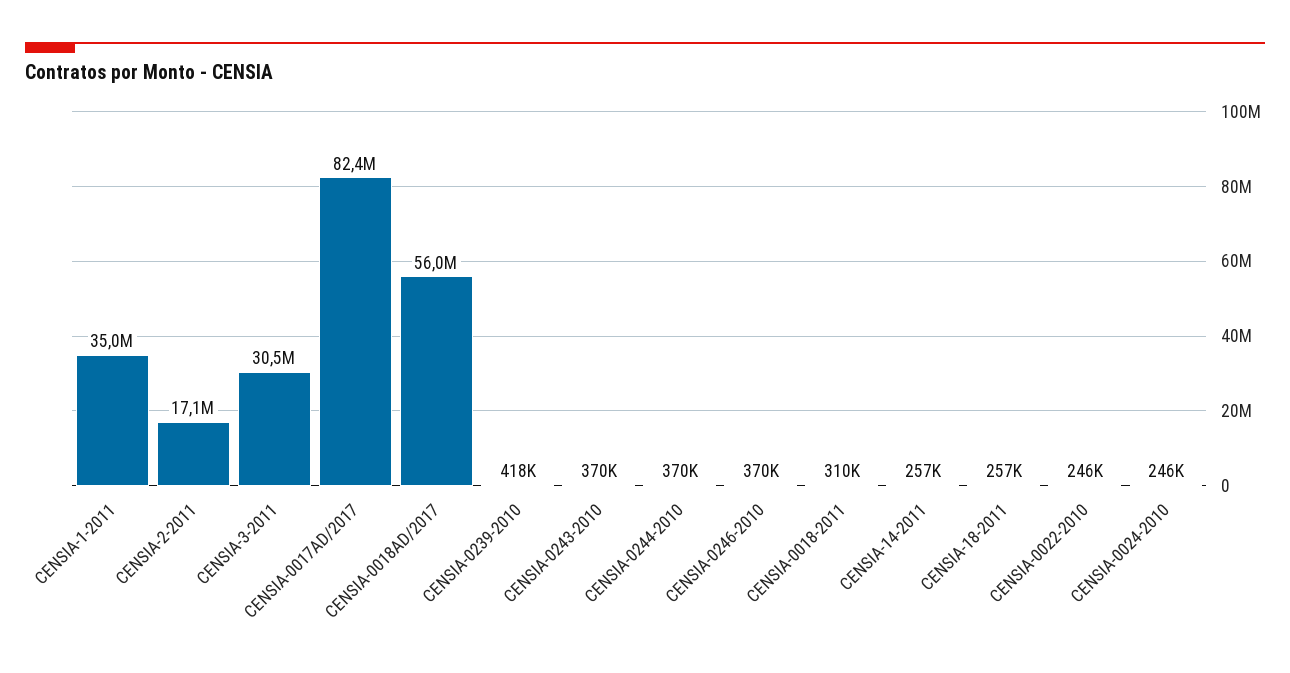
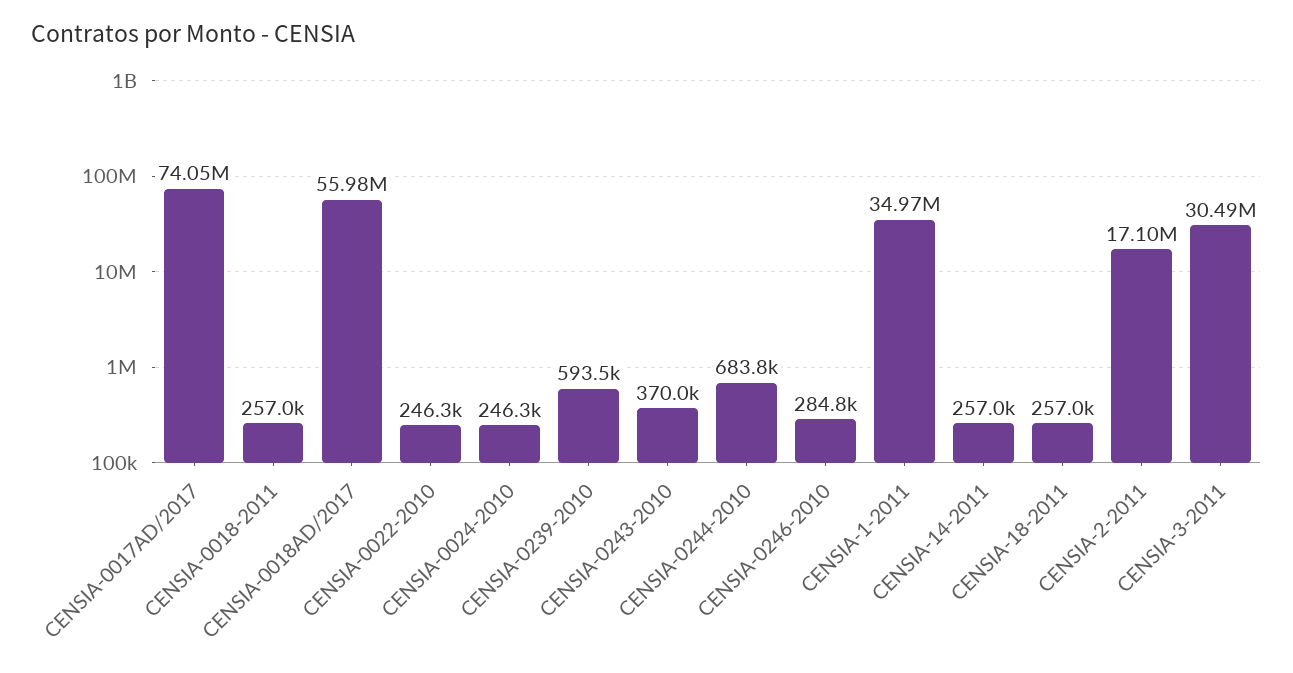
CENSIA-0017AD/2017: 82400000 -> 74050000
CENSIA-0239-2010: 418000 -> 593500
CENSIA-0244-2010: 370000 -> 683800
CENSIA-0246-2010: 370000 -> 284800
CENSIA-0018-2011: 310000 -> 257000

